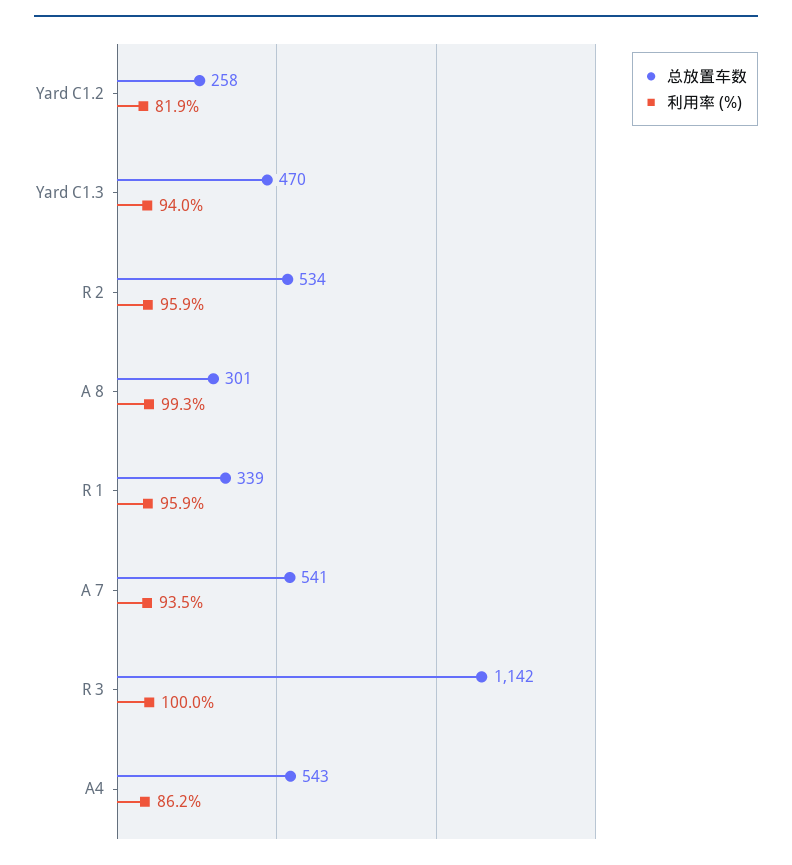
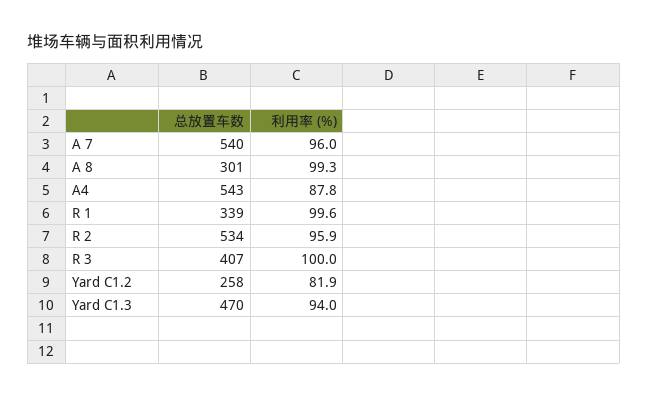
利用率 (%), R 1: 95.9 -> 99.6
总放置车数, A 7: 541 -> 540
利用率 (%), A 7: 93.5 -> 96
总放置车数, R 3: 1142 -> 407
利用率 (%), A4: 86.2 -> 87.8

